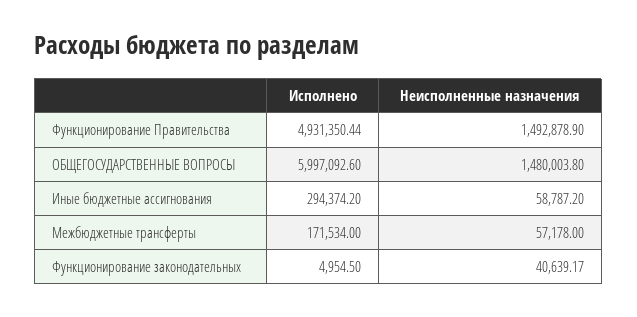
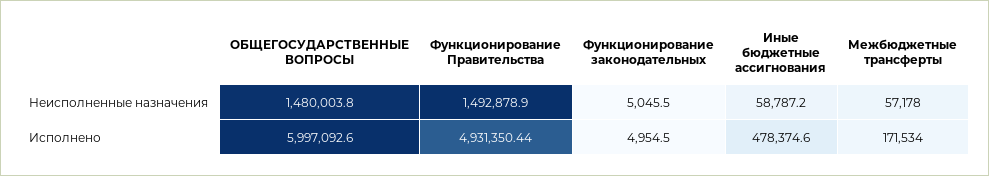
Исполнено, Иные бюджетные ассигнования: 294374.2 -> 478374.6
Неисполненные назначения, Функционирование законодательных: 40639.17 -> 5045.5

